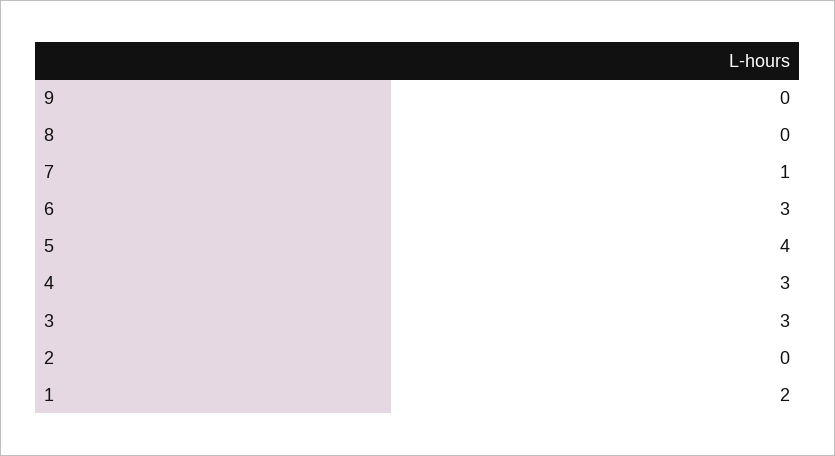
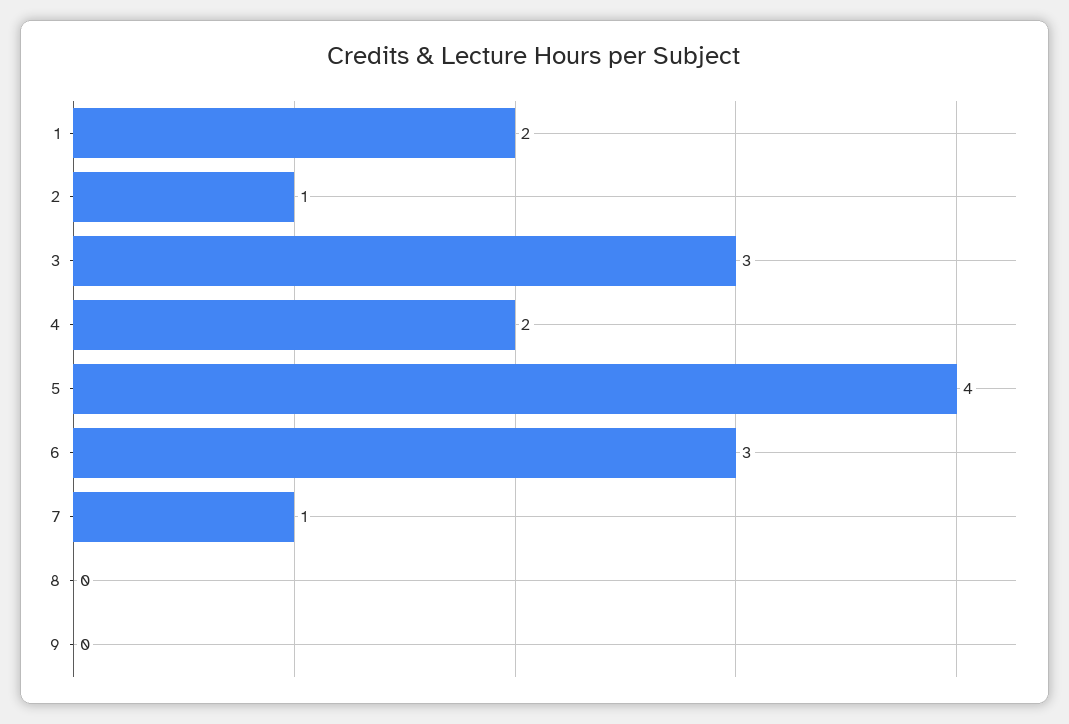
4: 3 -> 2
2: 0 -> 1

